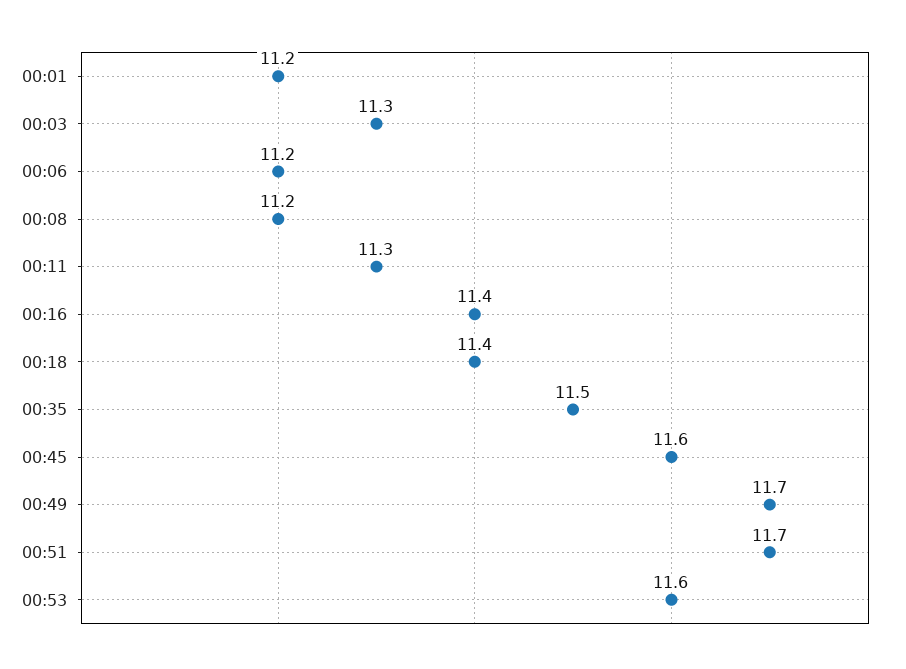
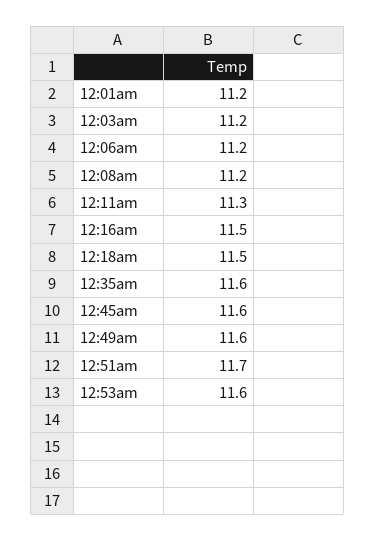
00:03: 11.3 -> 11.2
00:16: 11.4 -> 11.5
00:18: 11.4 -> 11.5
00:35: 11.5 -> 11.6
00:49: 11.7 -> 11.6

